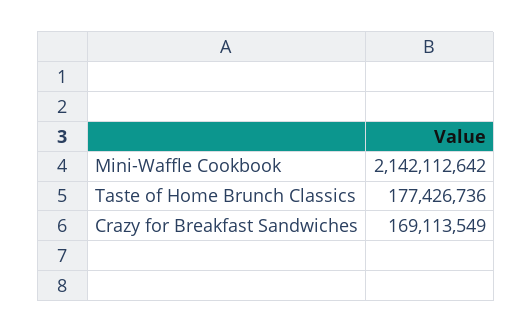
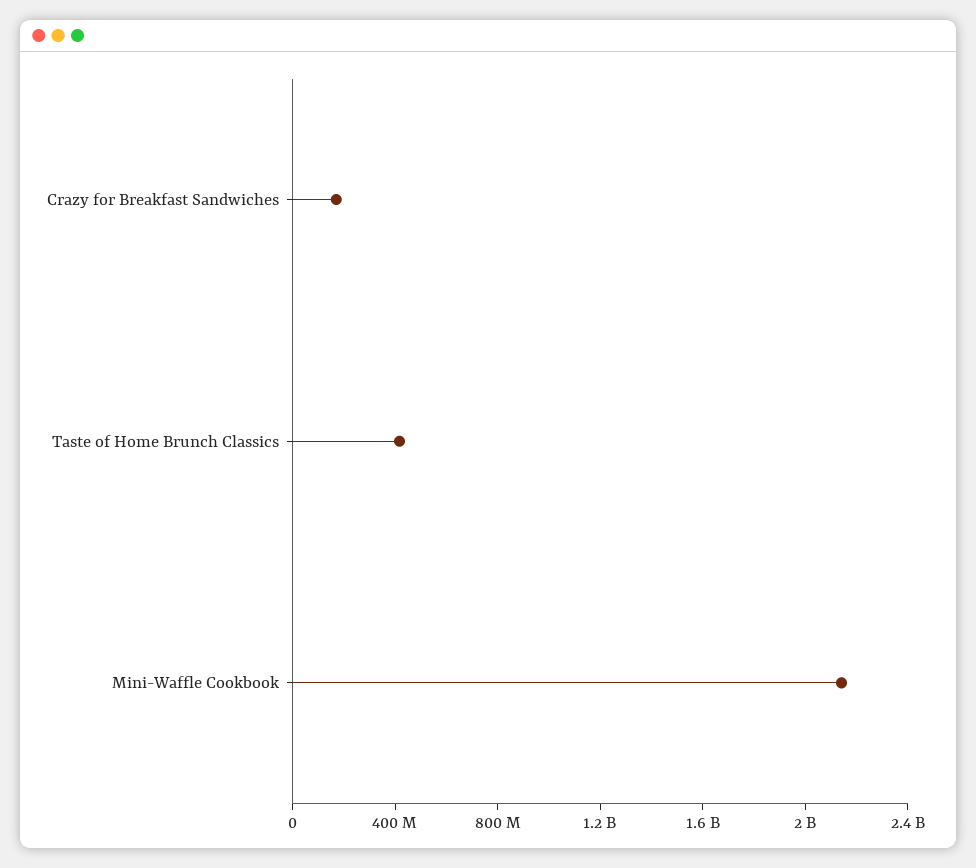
Taste of Home Brunch Classics: 177426736 -> 400000000

